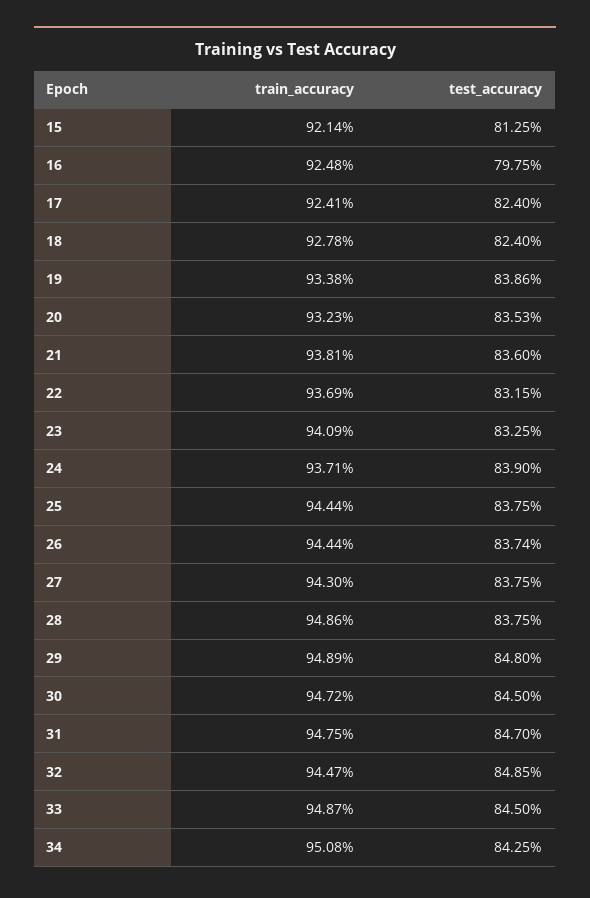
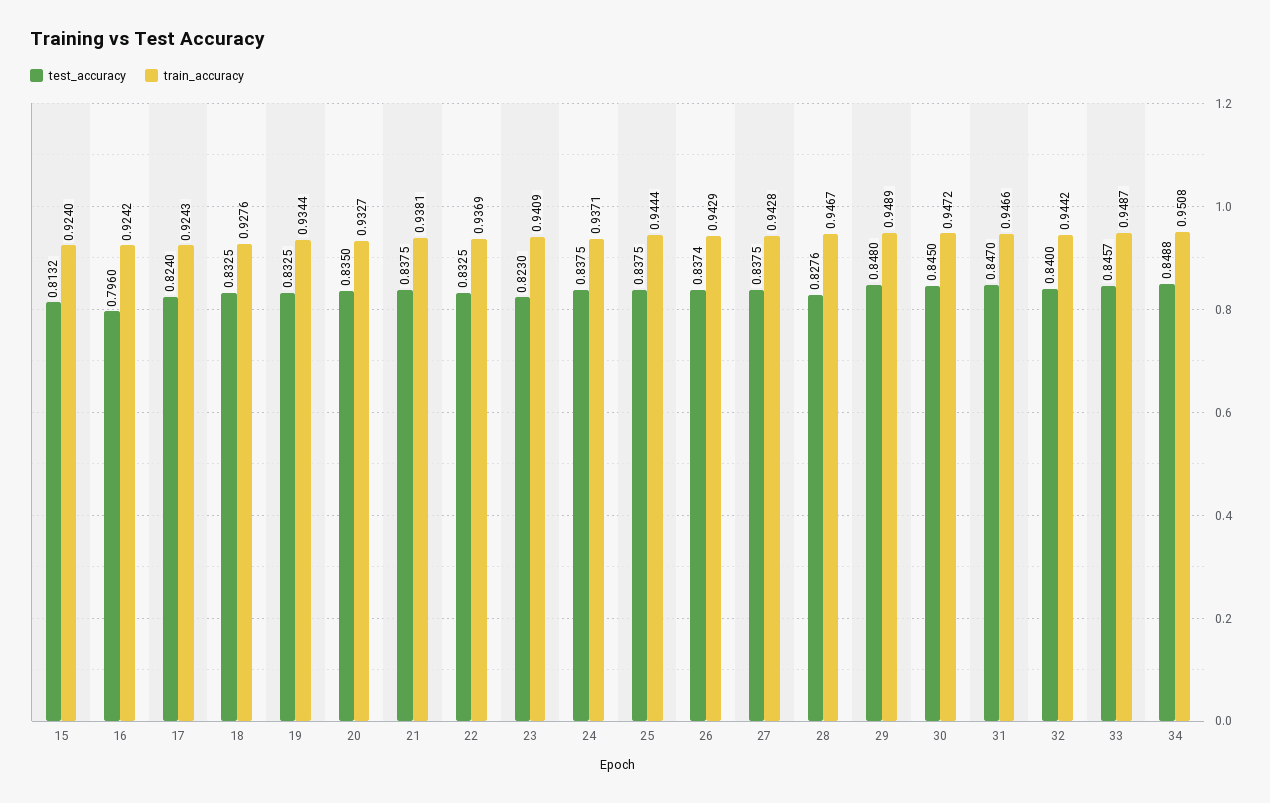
train_accuracy, 15: 0.9214 -> 0.924
test_accuracy, 15: 0.8125 -> 0.8132
train_accuracy, 16: 0.9248 -> 0.9242
test_accuracy, 16: 0.7975 -> 0.796
train_accuracy, 17: 0.9241 -> 0.9243
train_accuracy, 18: 0.9278 -> 0.9276
test_accuracy, 18: 0.824 -> 0.8325
train_accuracy, 19: 0.9338 -> 0.9344
test_accuracy, 19: 0.8386 -> 0.8325
train_accuracy, 20: 0.9323 -> 0.9327
test_accuracy, 20: 0.8353 -> 0.835
test_accuracy, 21: 0.836 -> 0.8375
test_accuracy, 22: 0.8315 -> 0.8325
test_accuracy, 23: 0.8325 -> 0.823
test_accuracy, 24: 0.839 -> 0.8375
train_accuracy, 26: 0.9444 -> 0.9429
train_accuracy, 27: 0.943 -> 0.9428
train_accuracy, 28: 0.9486 -> 0.9467
test_accuracy, 28: 0.8375 -> 0.8276
train_accuracy, 31: 0.9475 -> 0.9466
train_accuracy, 32: 0.9447 -> 0.9442
test_accuracy, 32: 0.8485 -> 0.84
test_accuracy, 33: 0.845 -> 0.8457
test_accuracy, 34: 0.8425 -> 0.8488

